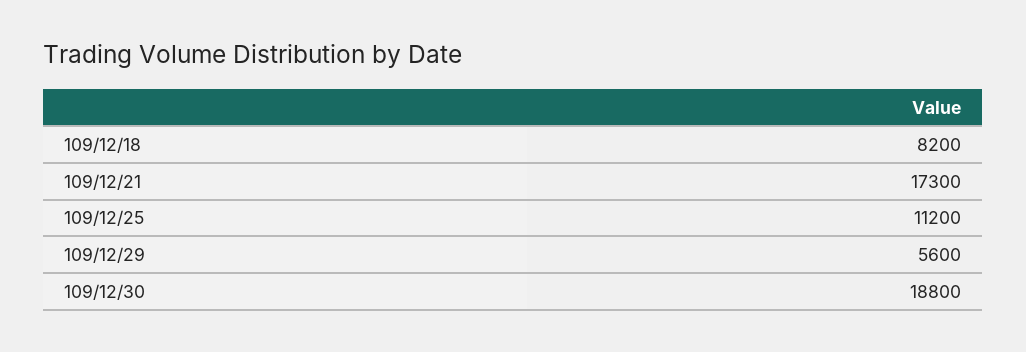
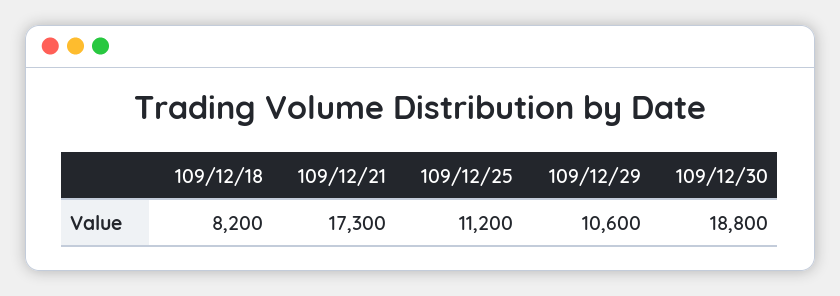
109/12/29: 5600 -> 10600

